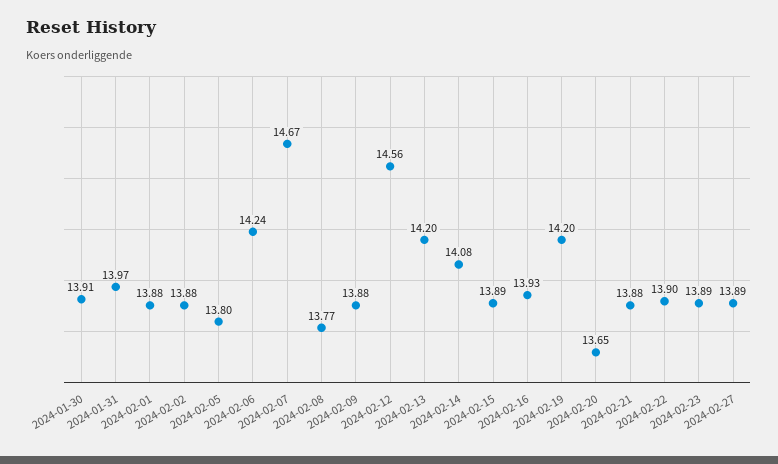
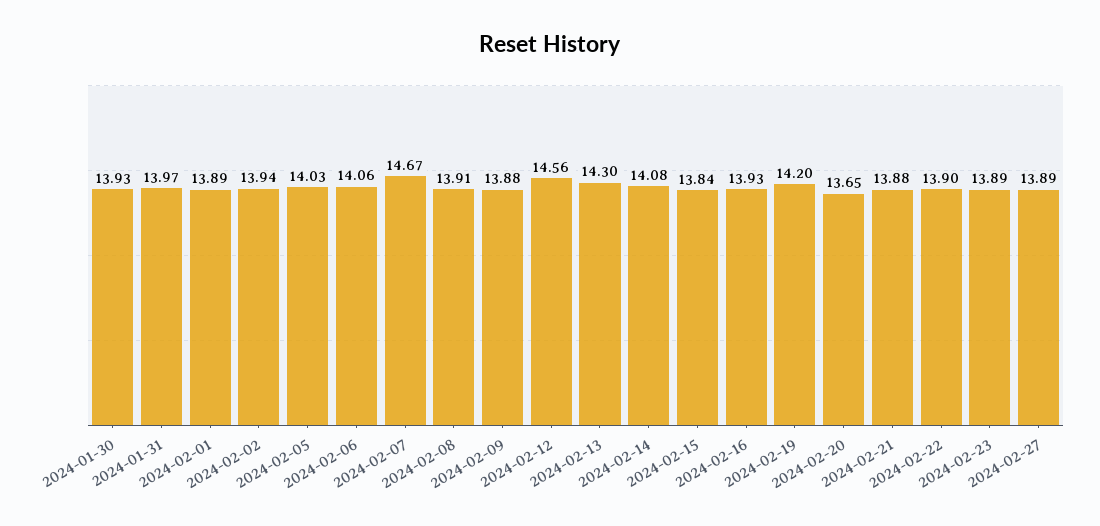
2024-01-30: 13.91 -> 13.93
2024-02-01: 13.88 -> 13.89
2024-02-02: 13.88 -> 13.94
2024-02-05: 13.8 -> 14.03
2024-02-06: 14.24 -> 14.06
2024-02-08: 13.77 -> 13.91
2024-02-13: 14.2 -> 14.3
2024-02-15: 13.89 -> 13.84

